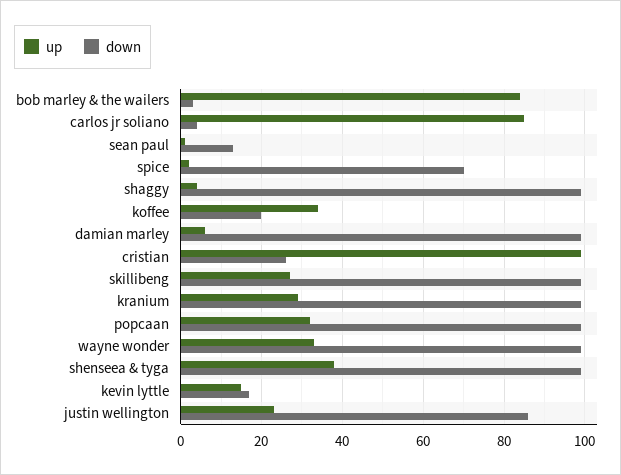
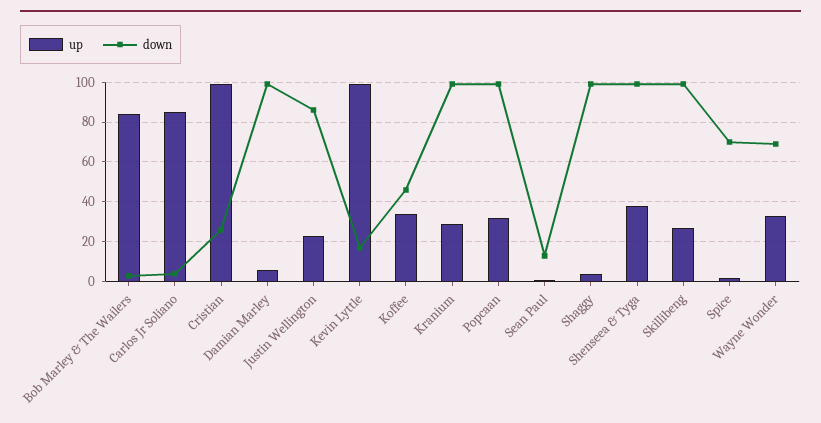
down, koffee: 20 -> 45
down, wayne wonder: 100 -> 70
up, kevin lyttle: 15 -> 100

